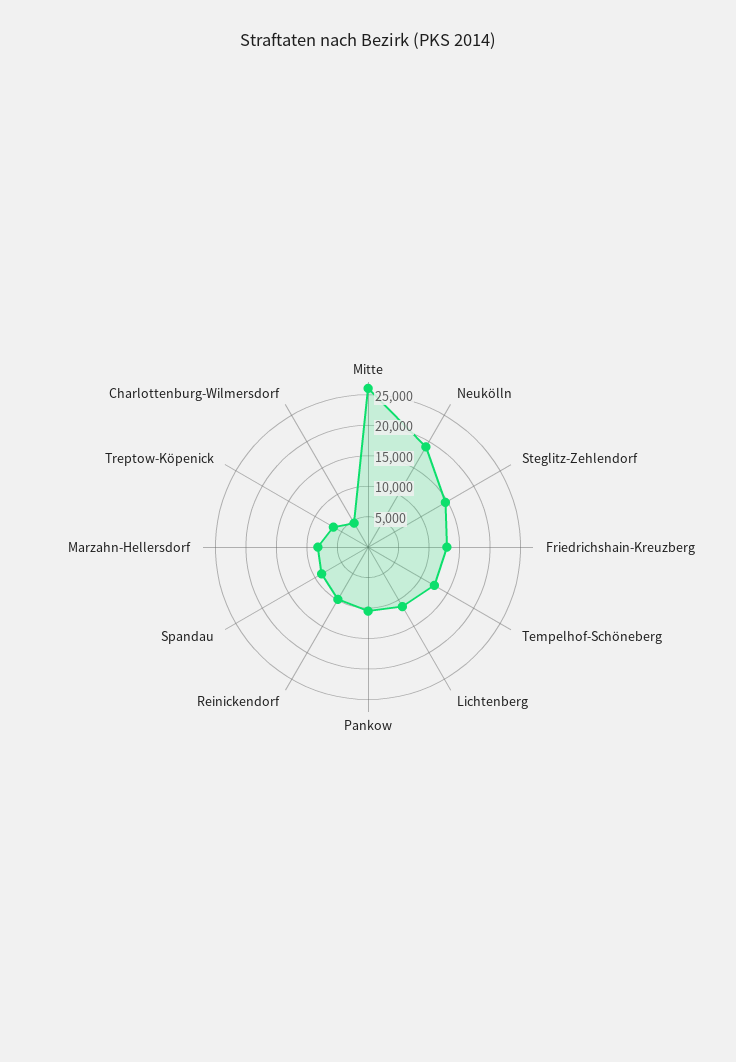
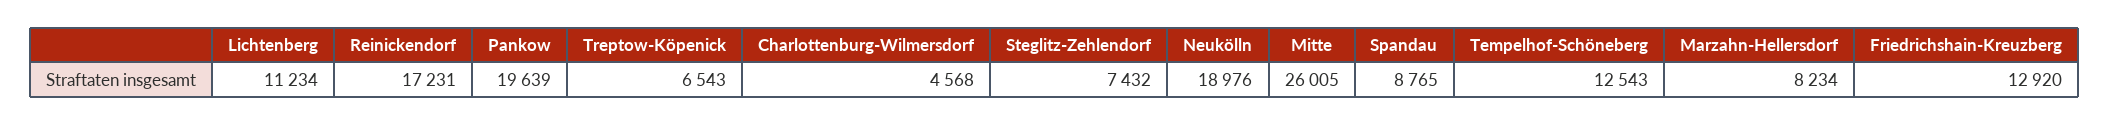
Steglitz-Zehlendorf: 15000 -> 7432
Pankow: 10000 -> 19639
Reinickendorf: 10000 -> 17231

